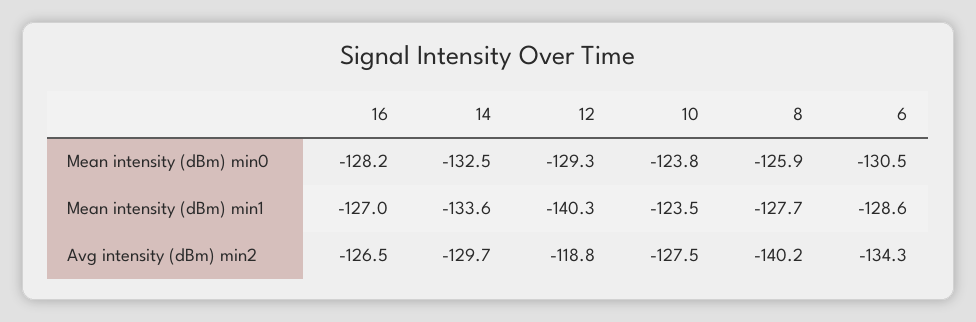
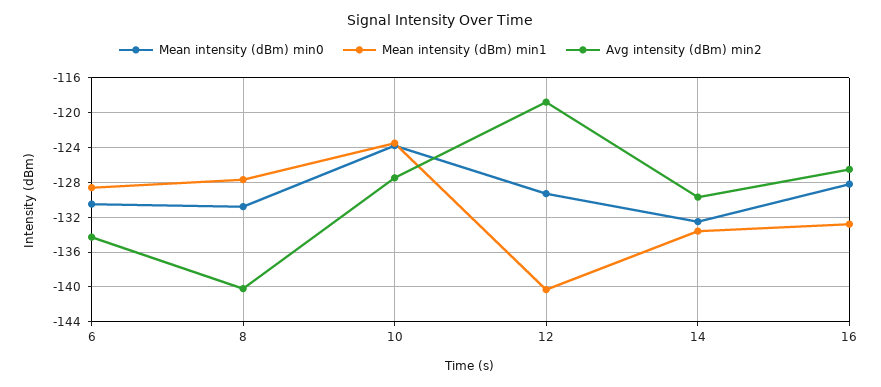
Mean intensity (dBm) min0, 8: -125.9 -> -131
Mean intensity (dBm) min1, 16: -127 -> -133

